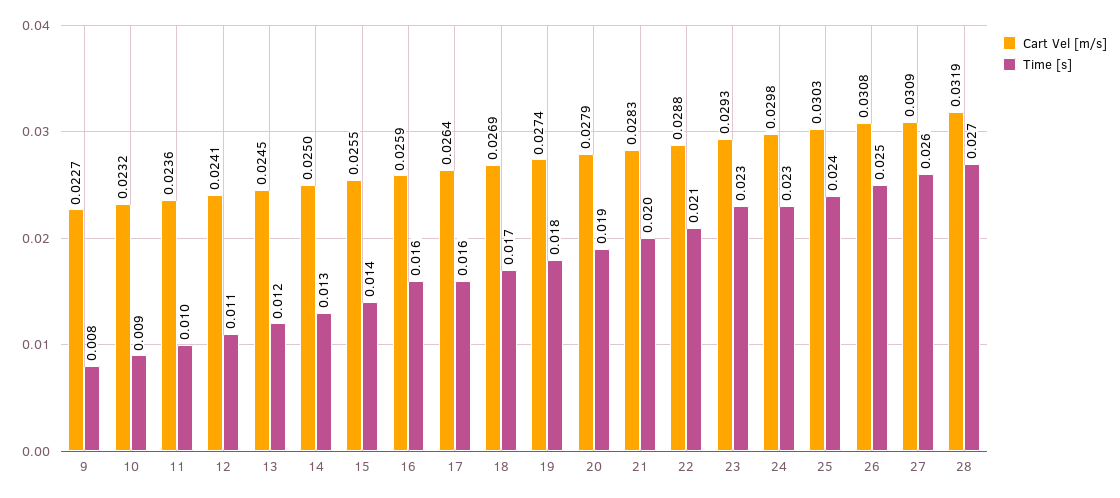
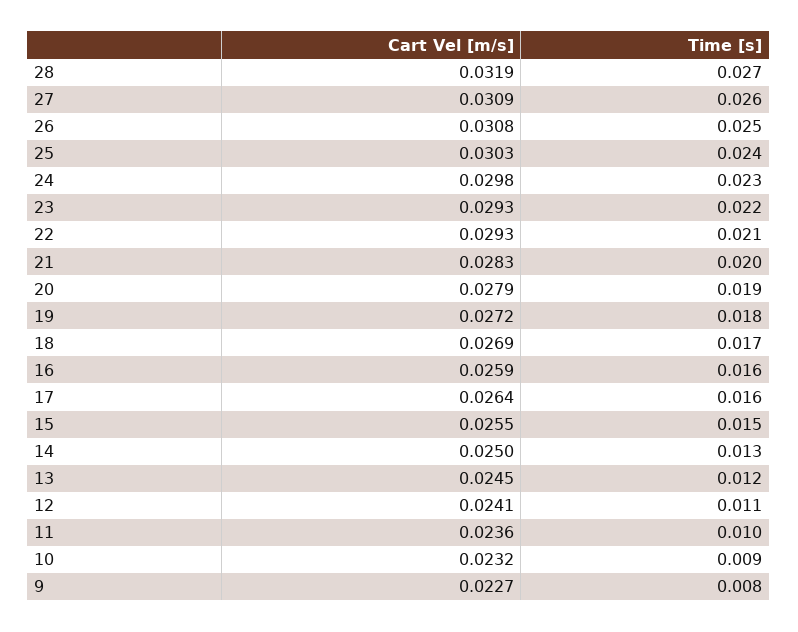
Time [s], 15: 0.014 -> 0.015
Cart Vel [m/s], 19: 0.0274 -> 0.0272
Cart Vel [m/s], 22: 0.0288 -> 0.0293
Time [s], 23: 0.023 -> 0.022

